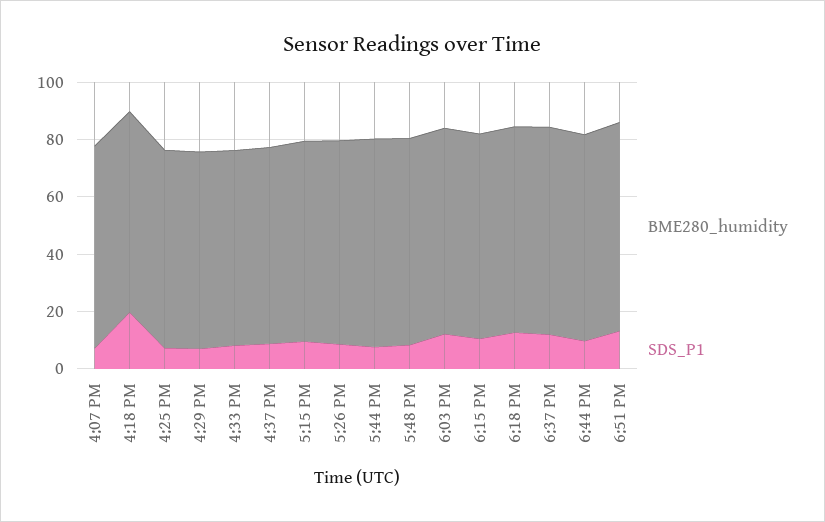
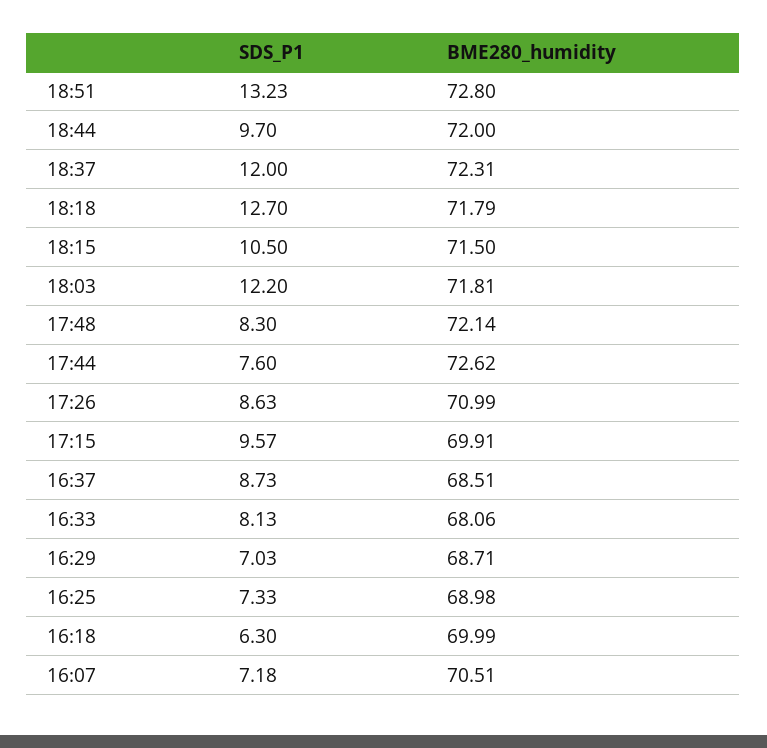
SDS_P1, 4:18 PM: 20 -> 6.3

